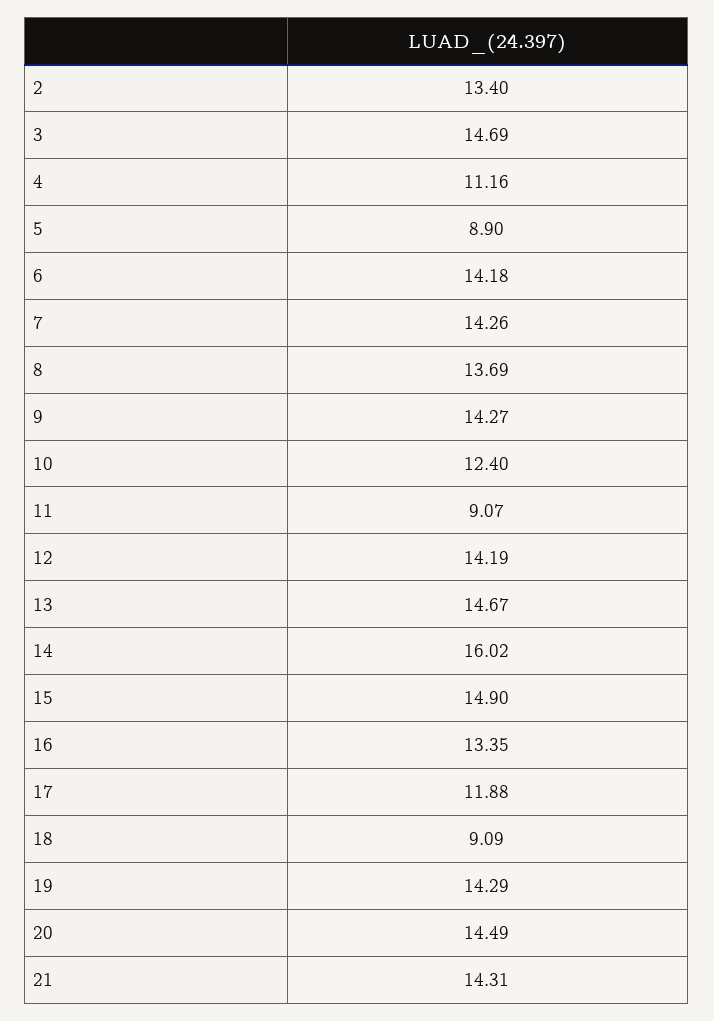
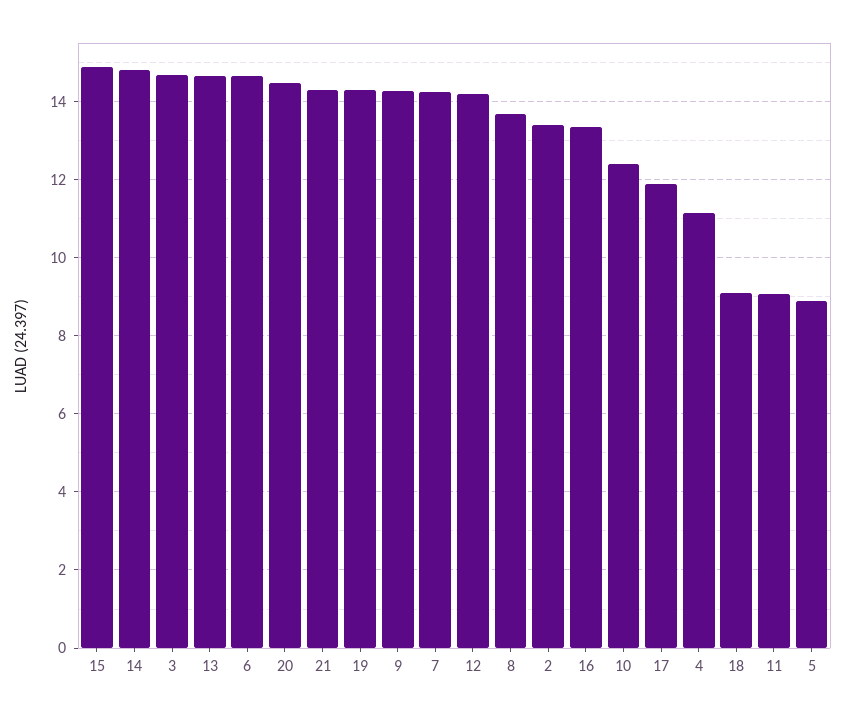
6: 14.18 -> 14.6
14: 16.02 -> 14.8

